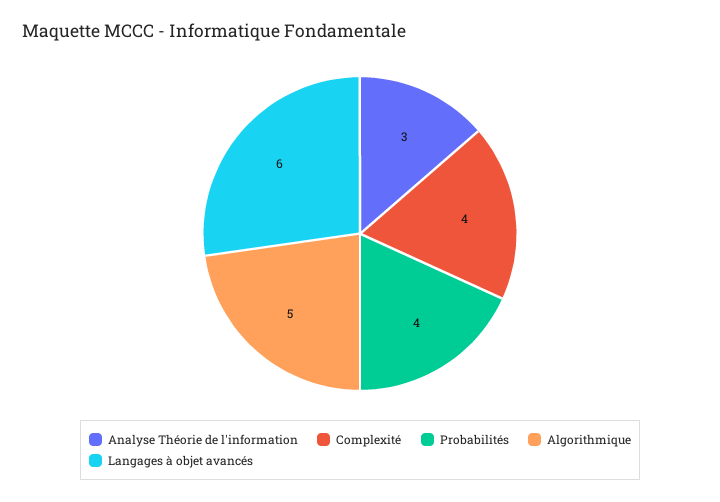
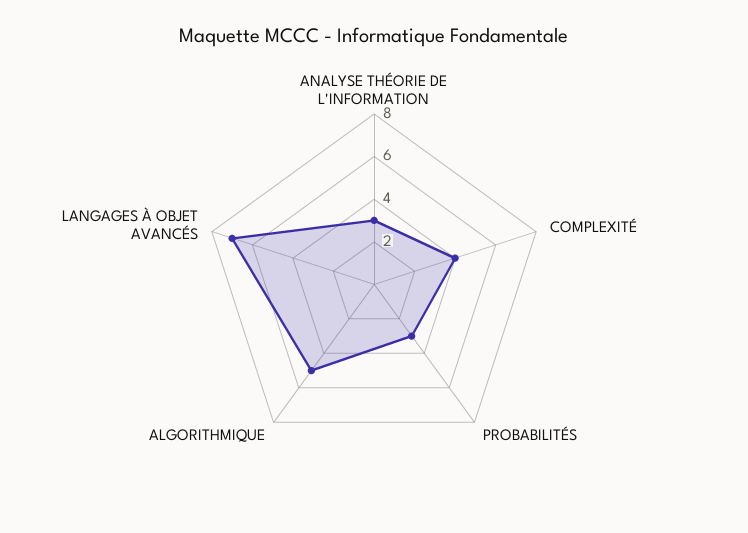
Probabilités: 4 -> 3
Langages à objet avancés: 6 -> 7

